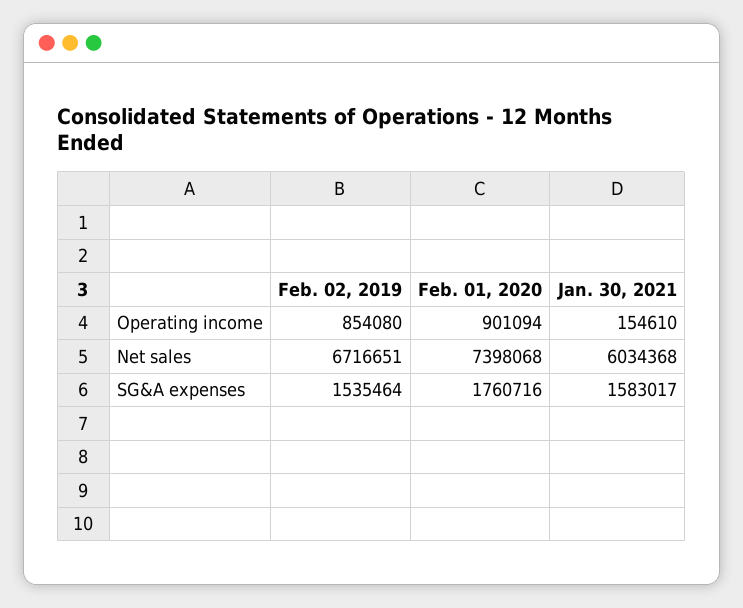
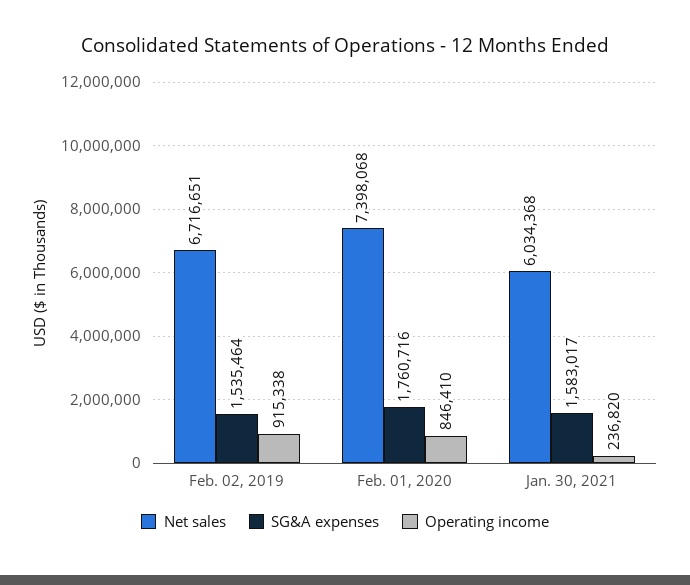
Operating income, Feb. 02, 2019: 854080 -> 915338
Operating income, Feb. 01, 2020: 901094 -> 846410
Operating income, Jan. 30, 2021: 154610 -> 236820

